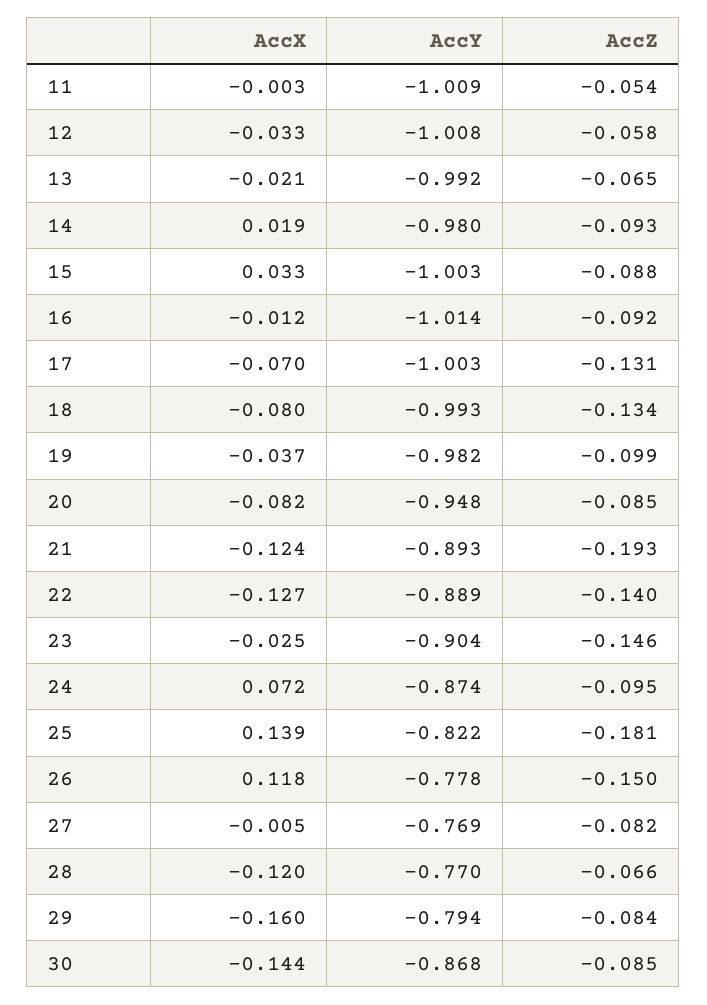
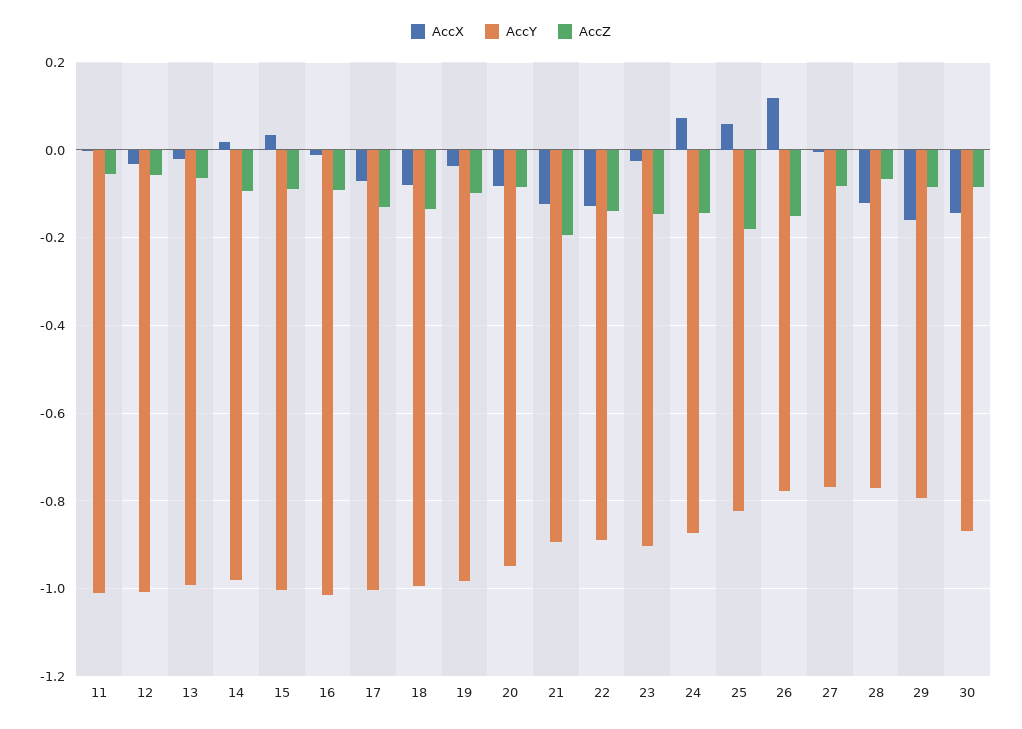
AccZ, 24: -0.095 -> -0.14
AccX, 25: 0.139 -> 0.06

